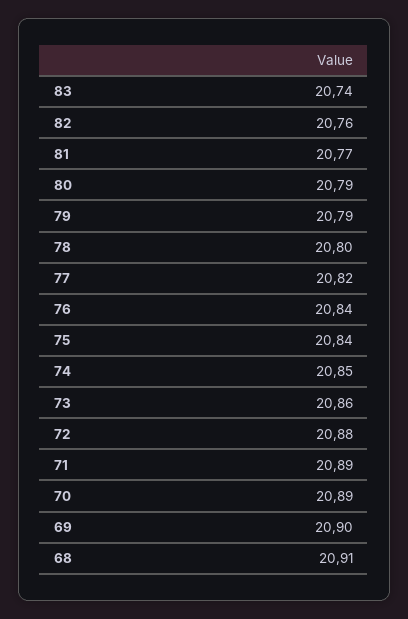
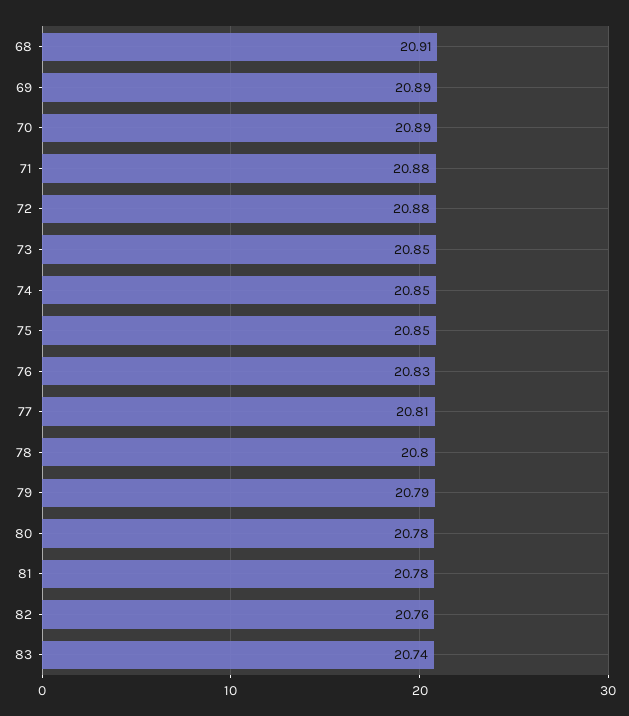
81: 20.77 -> 20.78
80: 20.79 -> 20.78
77: 20.82 -> 20.81
76: 20.84 -> 20.83
75: 20.84 -> 20.85
73: 20.86 -> 20.85
71: 20.89 -> 20.88
69: 20.9 -> 20.89

